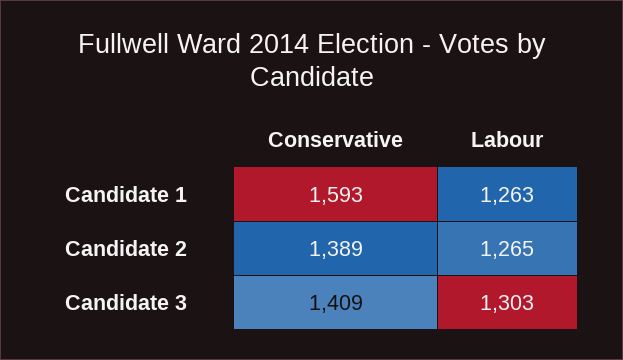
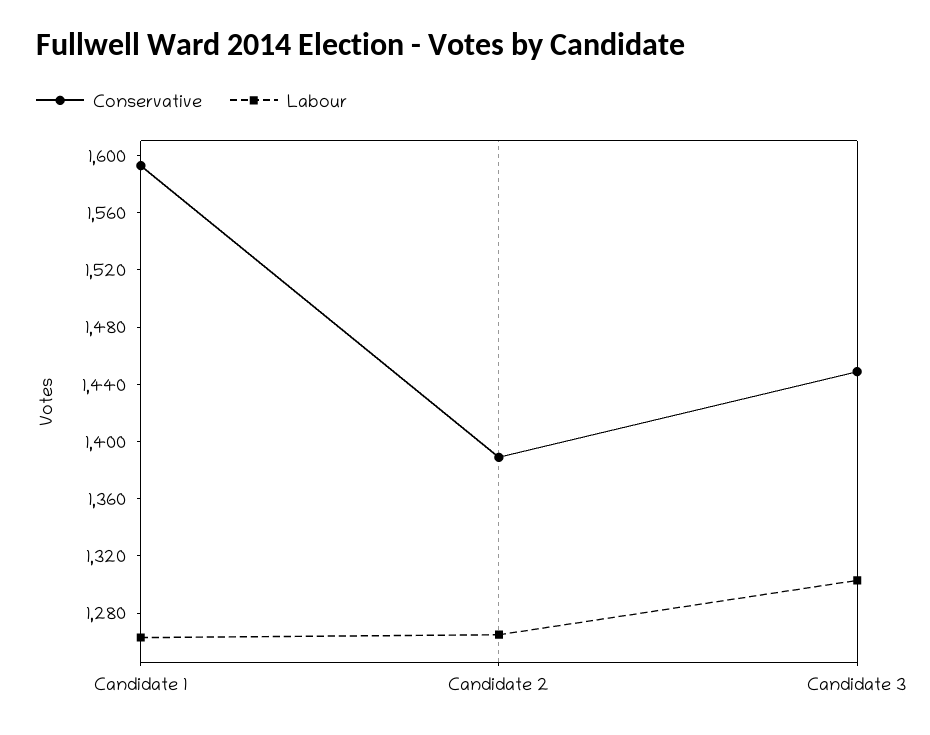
Conservative, Candidate 3: 1409 -> 1450

